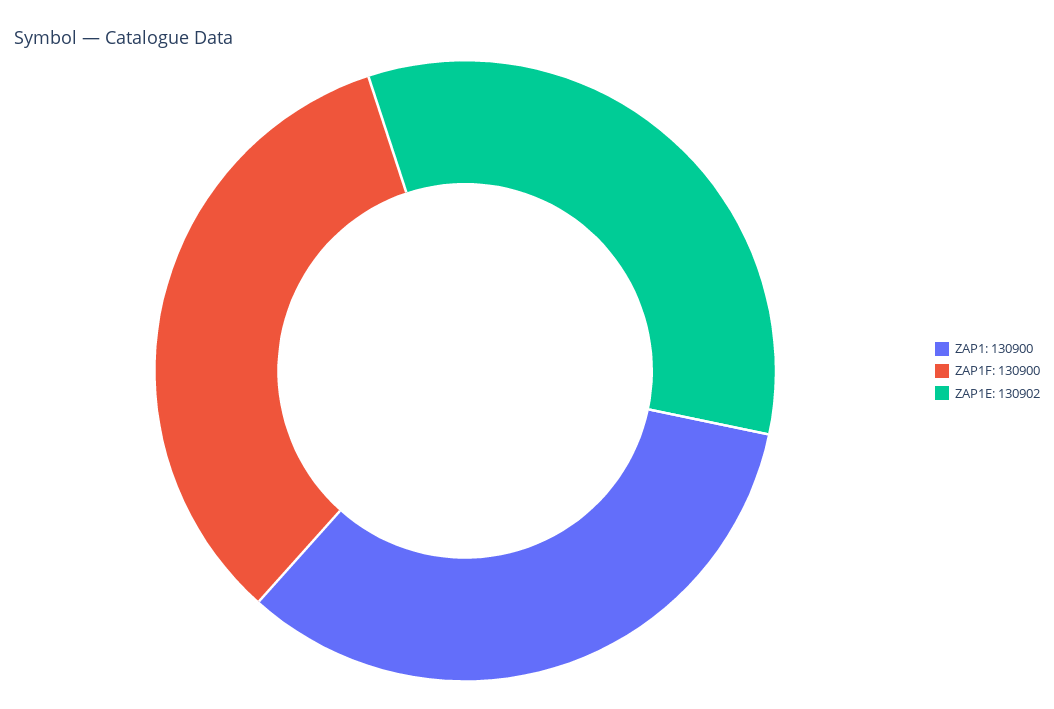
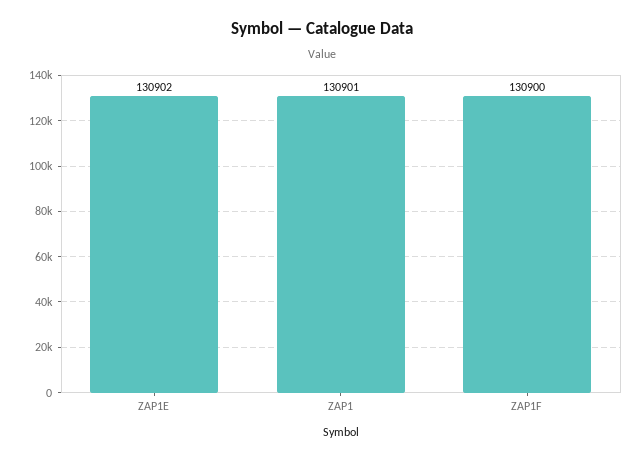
ZAP1: 130900 -> 130901

